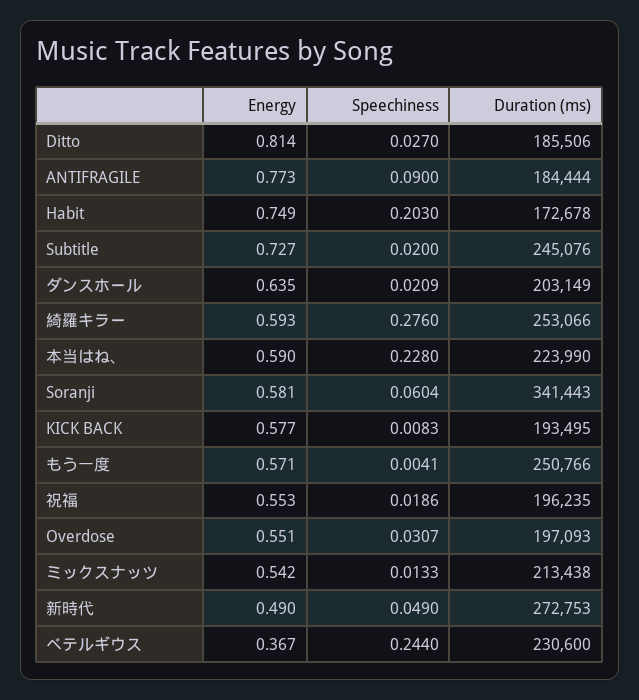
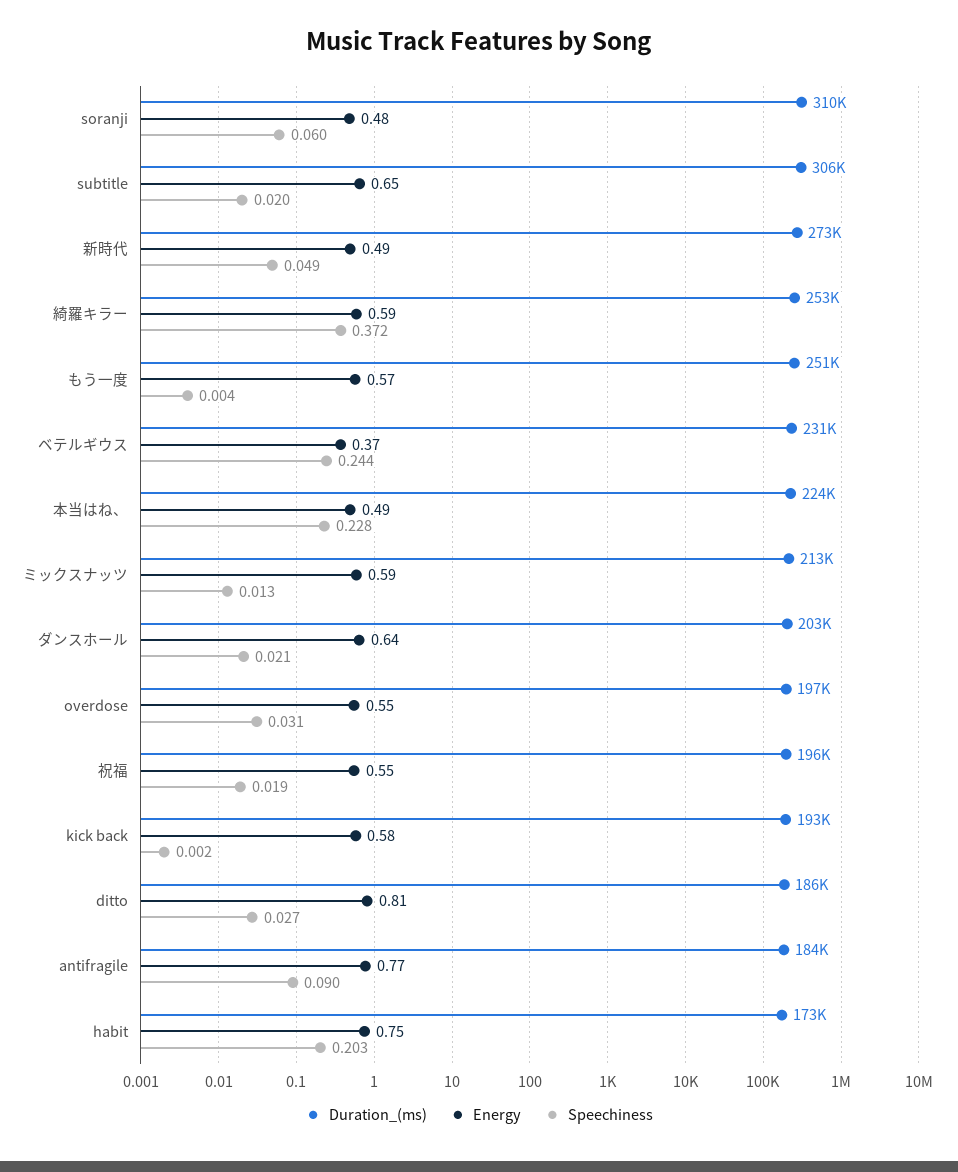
Energy, Subtitle: 0.727 -> 0.65
Duration (ms), Subtitle: 245076 -> 306000
Speechiness, 綺羅キラー: 0.276 -> 0.372
Energy, 本当はね、: 0.59 -> 0.49
Energy, Soranji: 0.581 -> 0.48
Duration (ms), Soranji: 341443 -> 310000
Speechiness, KICK BACK: 0.0083 -> 0.002
Energy, ミックスナッツ: 0.542 -> 0.59

